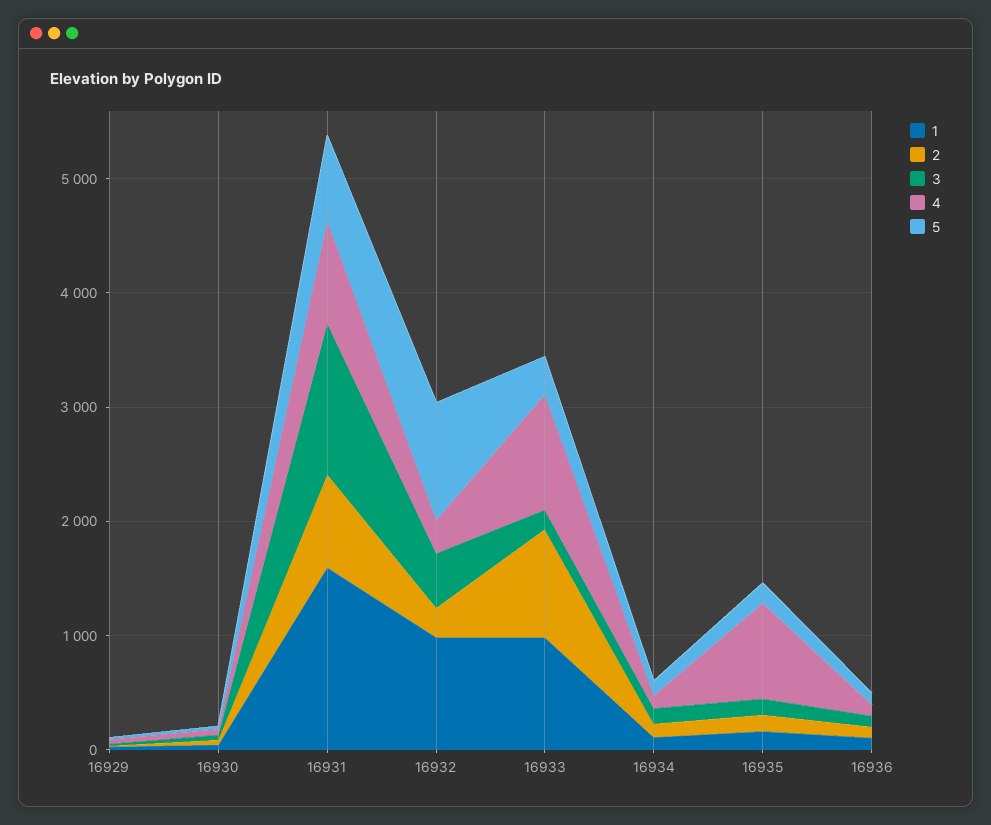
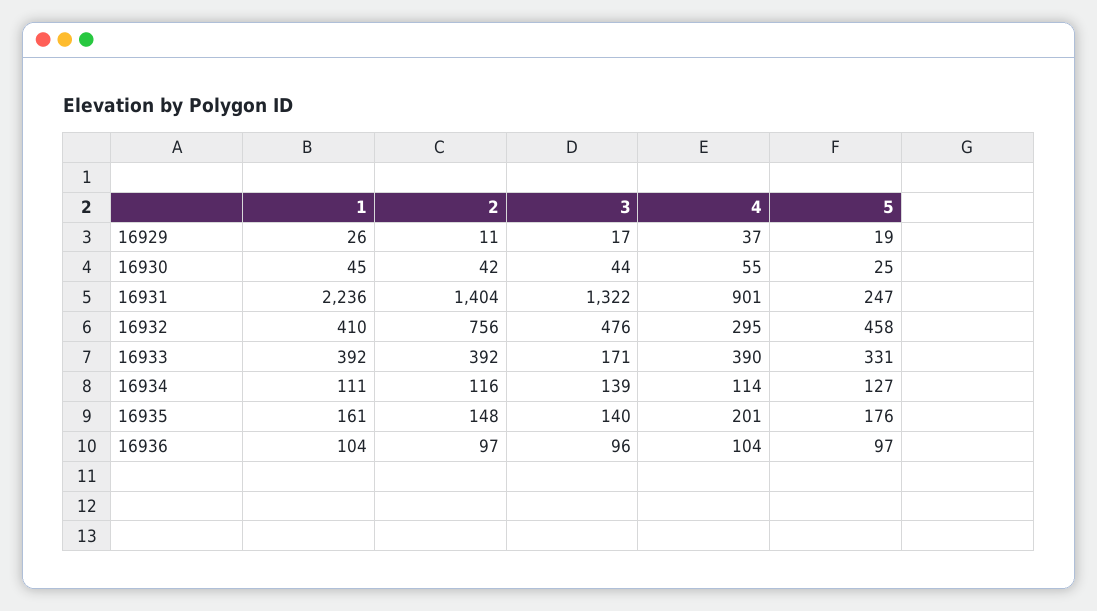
1, 16931: 1600 -> 2236
2, 16931: 800 -> 1404
5, 16931: 800 -> 247
1, 16932: 1000 -> 410
2, 16932: 200 -> 756
5, 16932: 1000 -> 458
1, 16933: 1000 -> 392
2, 16933: 1000 -> 392
4, 16933: 1000 -> 390
4, 16935: 800 -> 201

